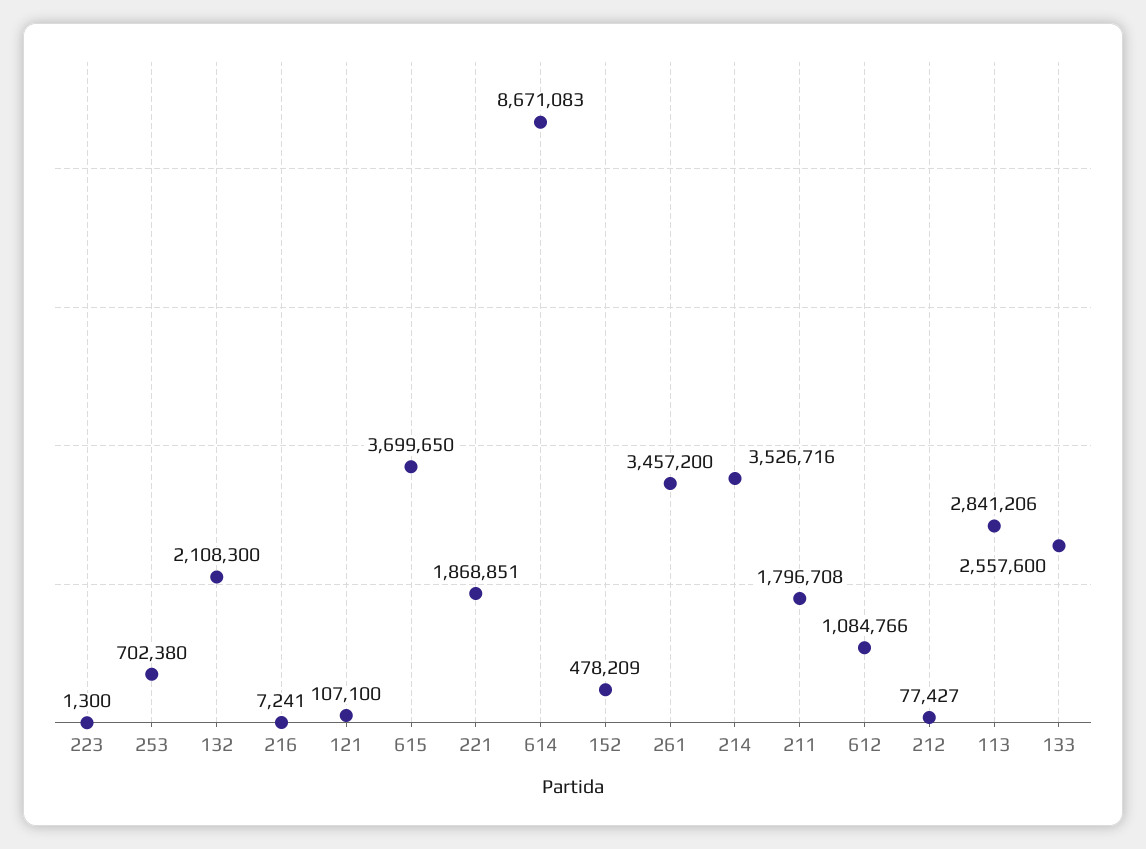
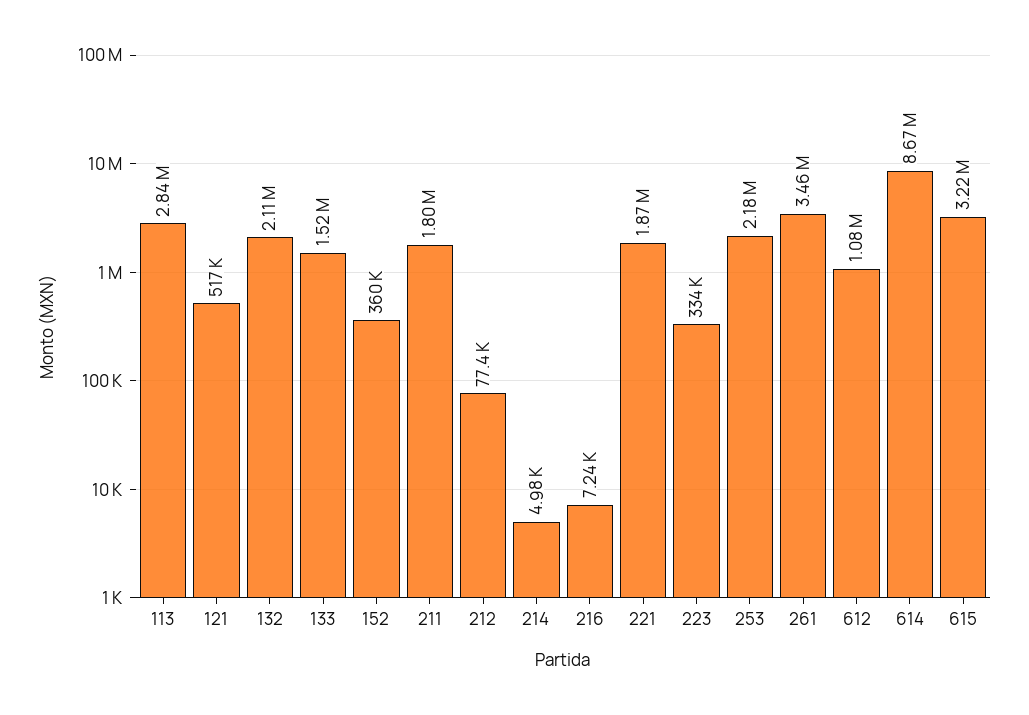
223: 1300 -> 334000
253: 702380 -> 2180000
121: 107100 -> 517000
615: 3699650 -> 3220000
152: 478209 -> 360000
214: 3526716 -> 4980
133: 2557600 -> 1520000

